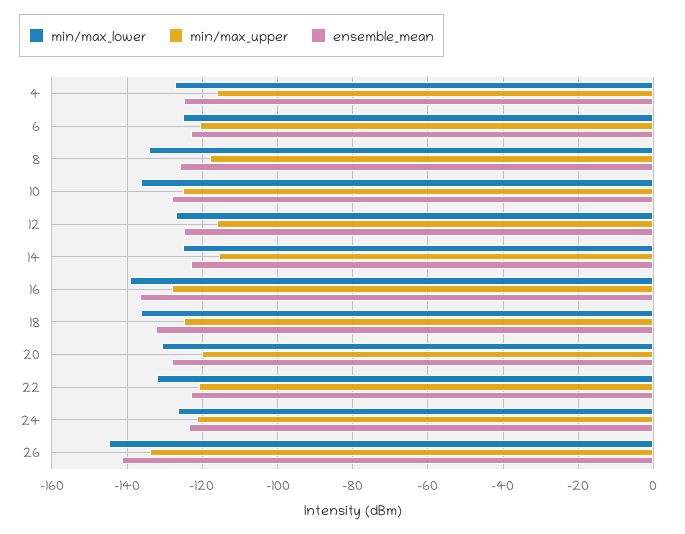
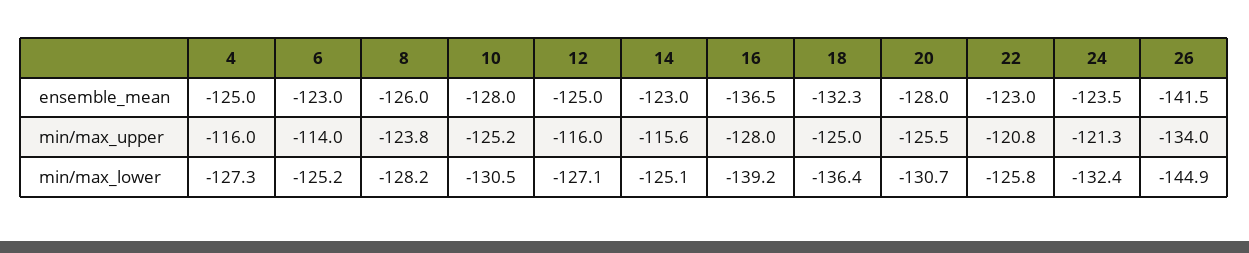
min/max_upper, 6: -120 -> -114
min/max_lower, 8: -134 -> -128.2
min/max_upper, 8: -118 -> -123.8
min/max_lower, 10: -136 -> -130.5
min/max_upper, 20: -120 -> -125.5
min/max_lower, 22: -132 -> -125.8
min/max_lower, 24: -126 -> -132.4

